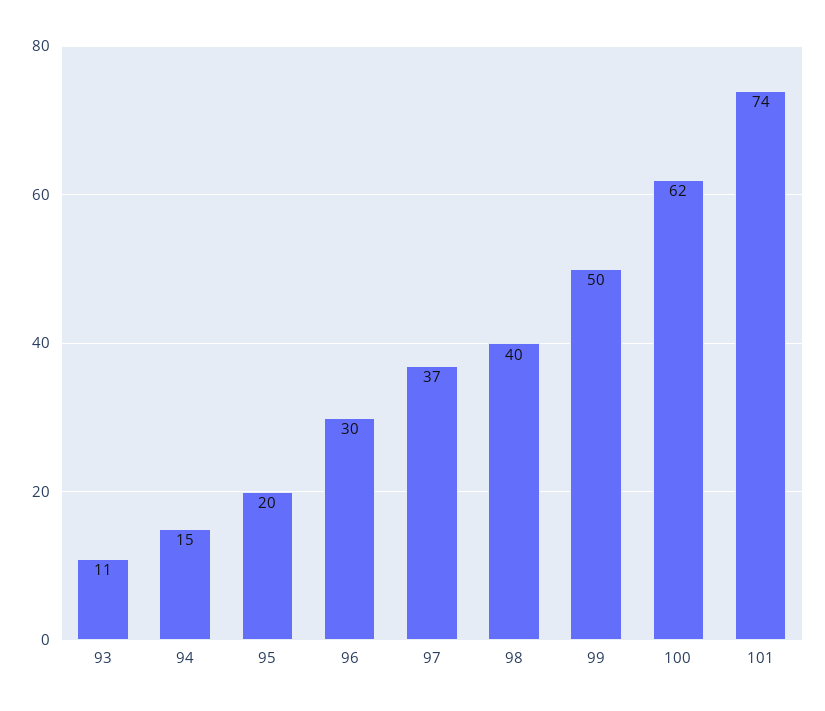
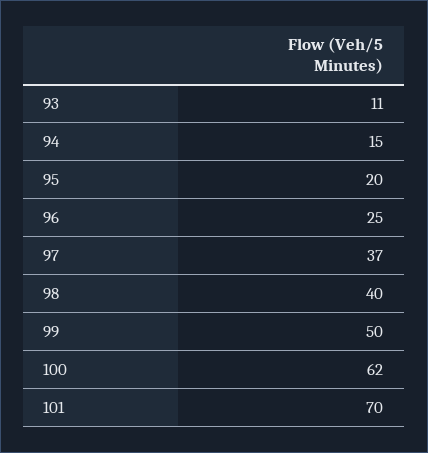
96: 30 -> 25
101: 74 -> 70

